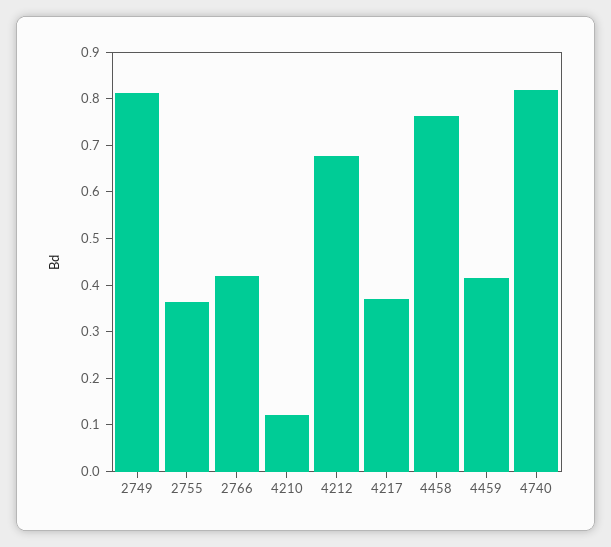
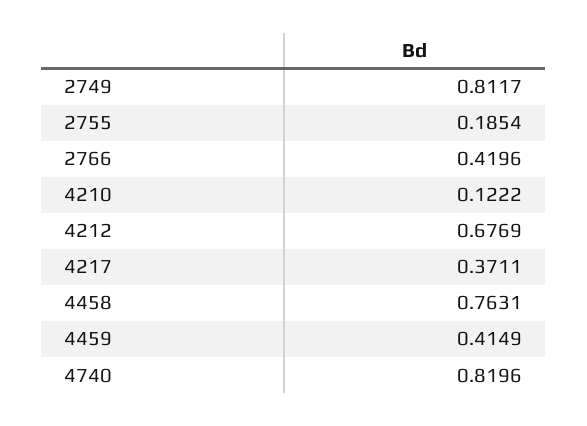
2755: 0.36 -> 0.1854

